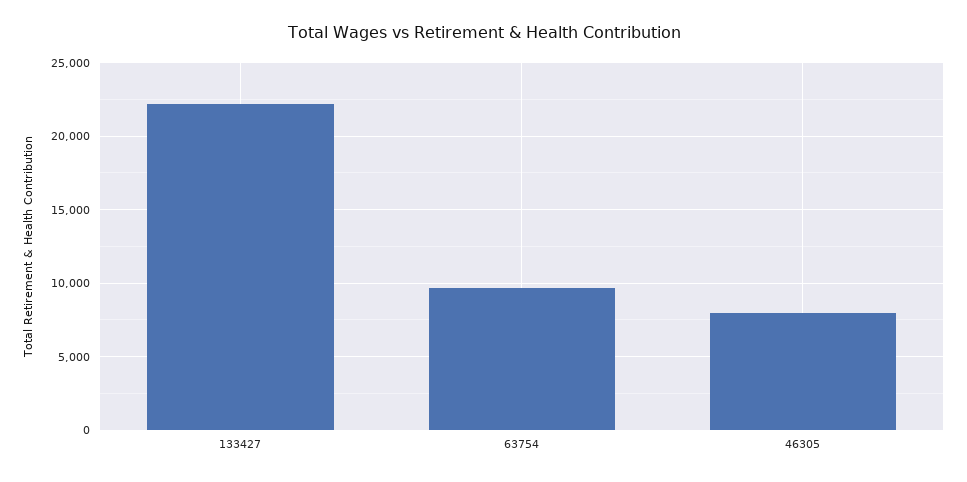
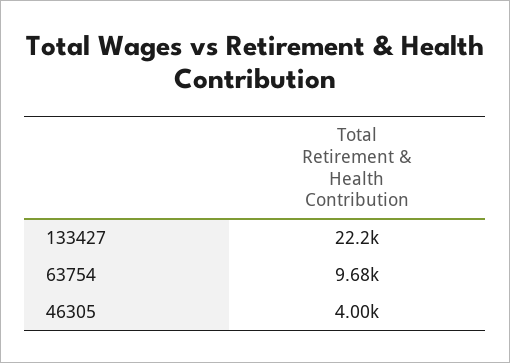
46305: 8000 -> 4000

